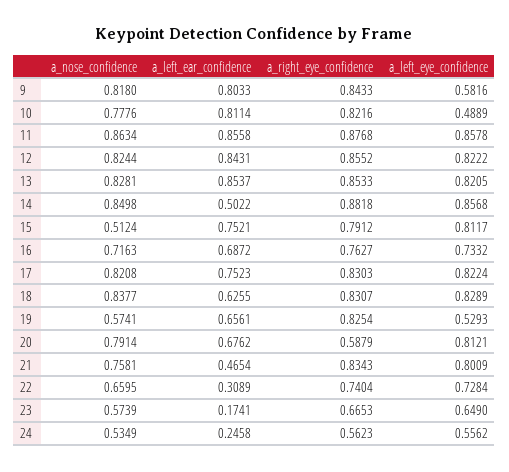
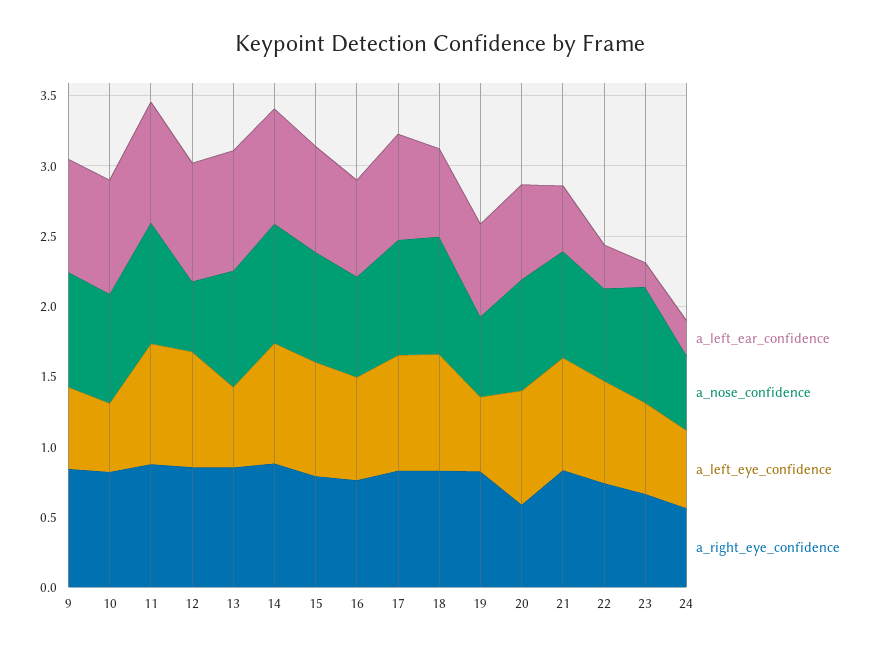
a_nose_confidence, 12: 0.8244 -> 0.5
a_left_eye_confidence, 13: 0.8205 -> 0.6
a_left_ear_confidence, 14: 0.5022 -> 0.8
a_nose_confidence, 15: 0.5124 -> 0.8
a_nose_confidence, 23: 0.5739 -> 0.8

